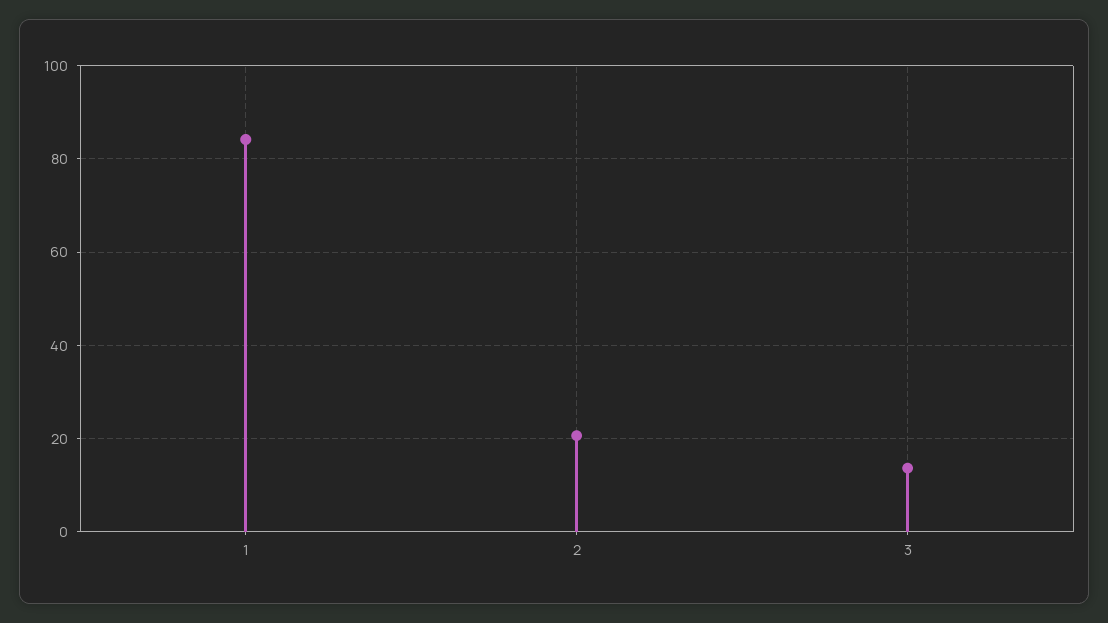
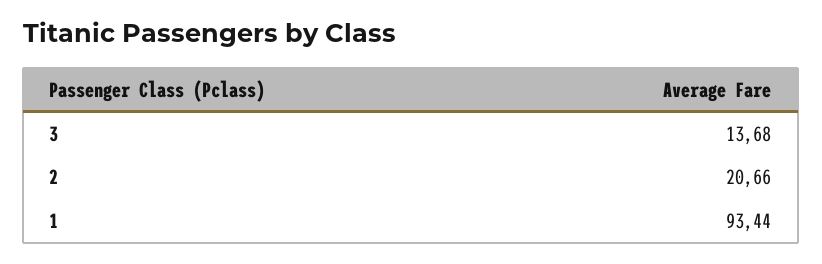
1: 84 -> 93.44

